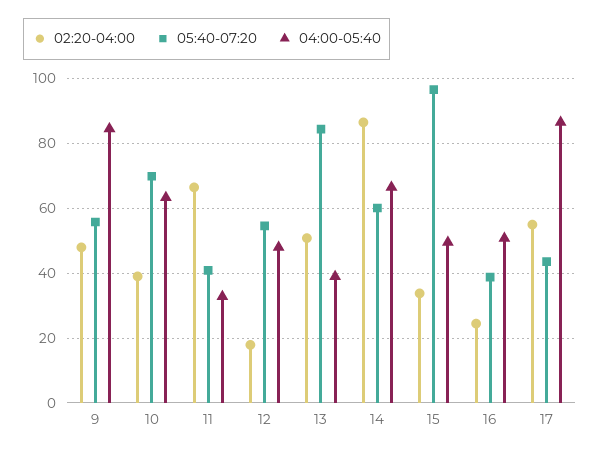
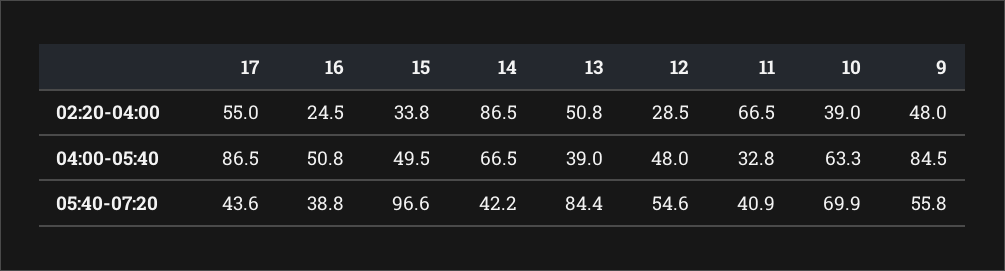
02:20-04:00, 12: 18 -> 28.5
05:40-07:20, 14: 60 -> 42.2

